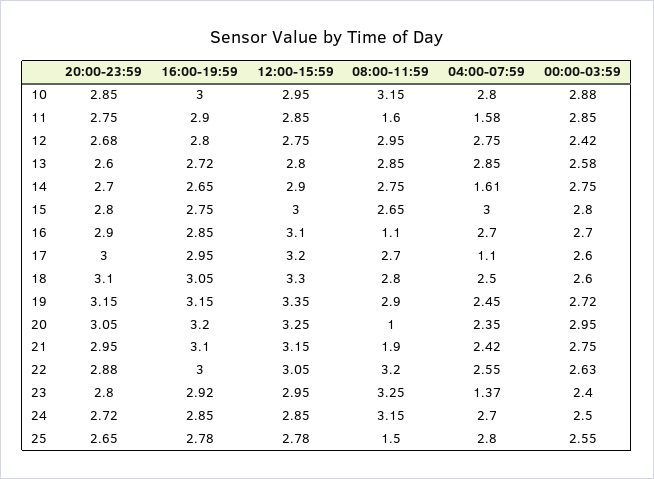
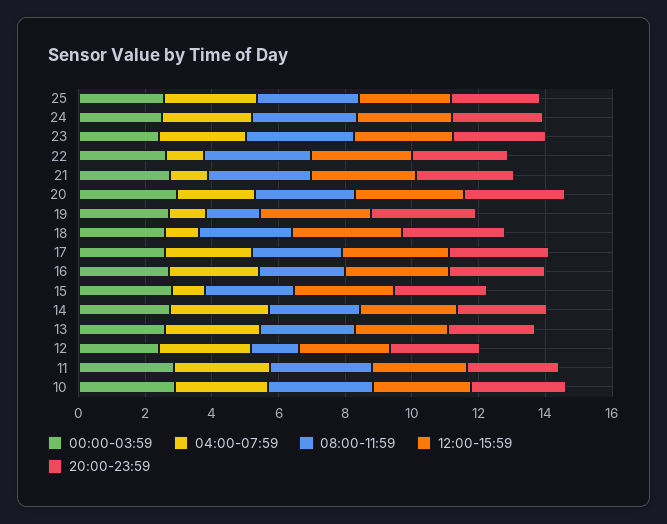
16:00-19:59, 10: 3 -> none
16:00-19:59, 11: 2.9 -> none
08:00-11:59, 11: 1.6 -> 3
04:00-07:59, 11: 1.58 -> 3
16:00-19:59, 12: 2.8 -> none
08:00-11:59, 12: 2.95 -> 1.5
16:00-19:59, 13: 2.72 -> none
16:00-19:59, 14: 2.65 -> none
04:00-07:59, 14: 1.61 -> 3
16:00-19:59, 15: 2.75 -> none
04:00-07:59, 15: 3 -> 1
16:00-19:59, 16: 2.85 -> none
08:00-11:59, 16: 1.1 -> 2.5
16:00-19:59, 17: 2.95 -> none
04:00-07:59, 17: 1.1 -> 2.5
16:00-19:59, 18: 3.05 -> none
04:00-07:59, 18: 2.5 -> 1
16:00-19:59, 19: 3.15 -> none
08:00-11:59, 19: 2.9 -> 1.5
04:00-07:59, 19: 2.45 -> 1
16:00-19:59, 20: 3.2 -> none
08:00-11:59, 20: 1 -> 3
16:00-19:59, 21: 3.1 -> none
08:00-11:59, 21: 1.9 -> 3
04:00-07:59, 21: 2.42 -> 1
16:00-19:59, 22: 3 -> none
04:00-07:59, 22: 2.55 -> 1
16:00-19:59, 23: 2.92 -> none
04:00-07:59, 23: 1.37 -> 2.5
16:00-19:59, 24: 2.85 -> none
16:00-19:59, 25: 2.78 -> none
08:00-11:59, 25: 1.5 -> 3

